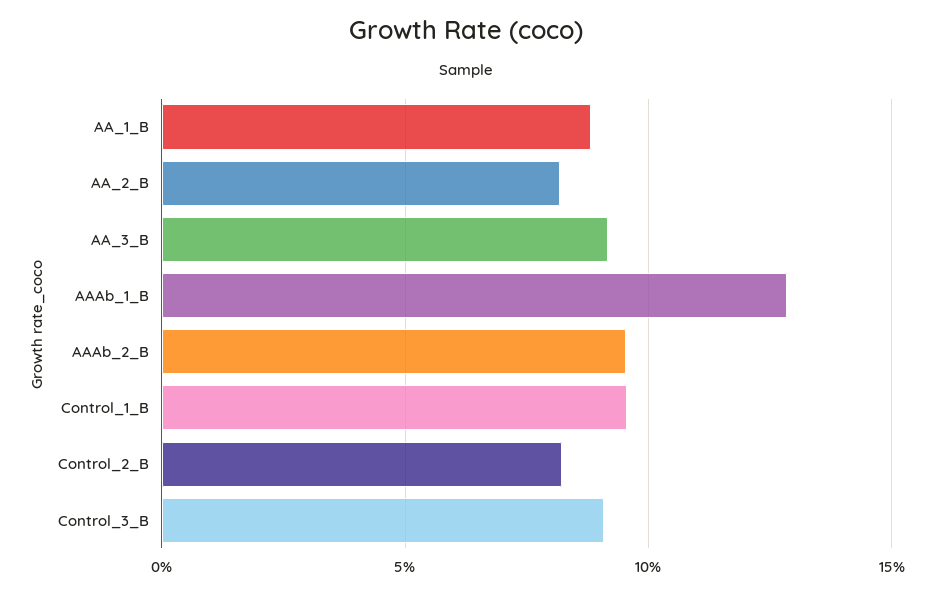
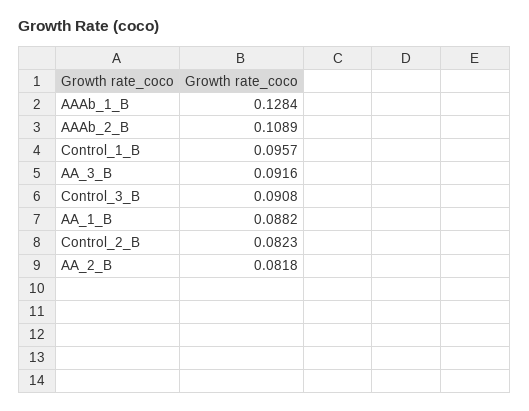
AAAb_2_B: 0.095 -> 0.1089

